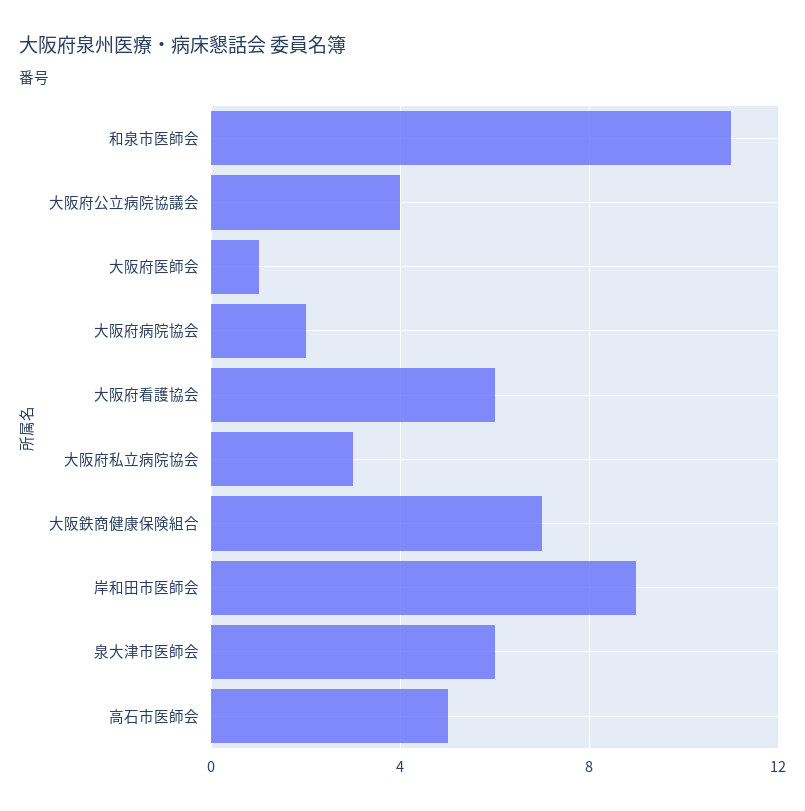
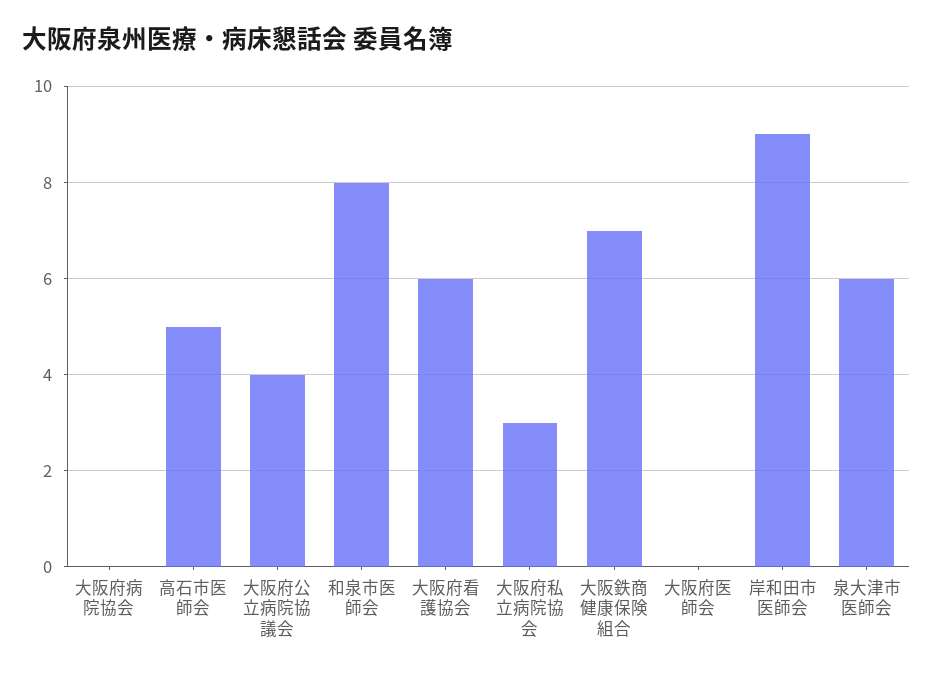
和泉市医師会: 11 -> 8
大阪府医師会: 1 -> 0
大阪府病院協会: 2 -> 0

